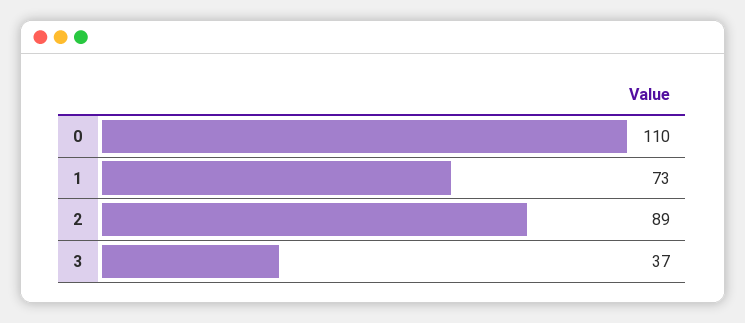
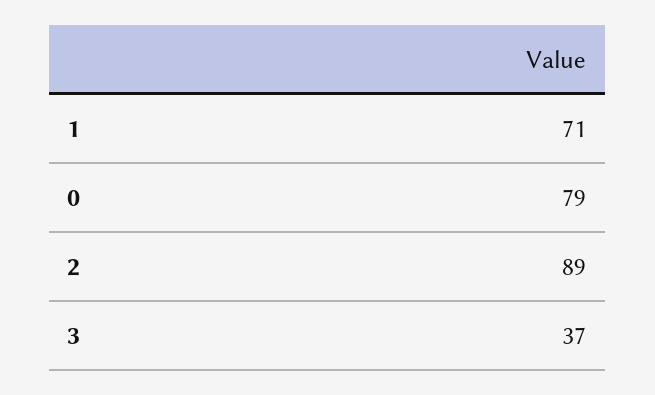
0: 110 -> 79
1: 73 -> 71

